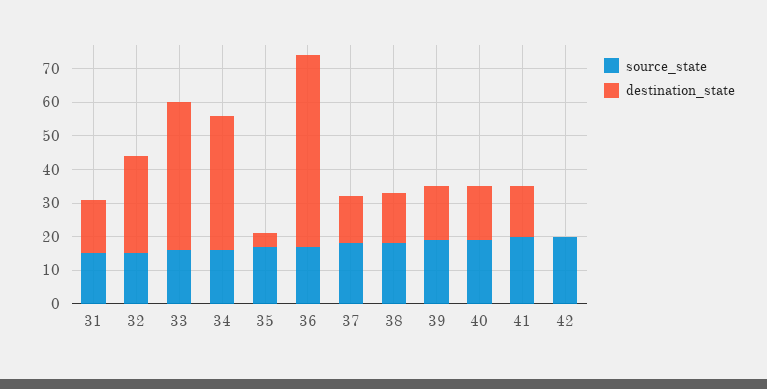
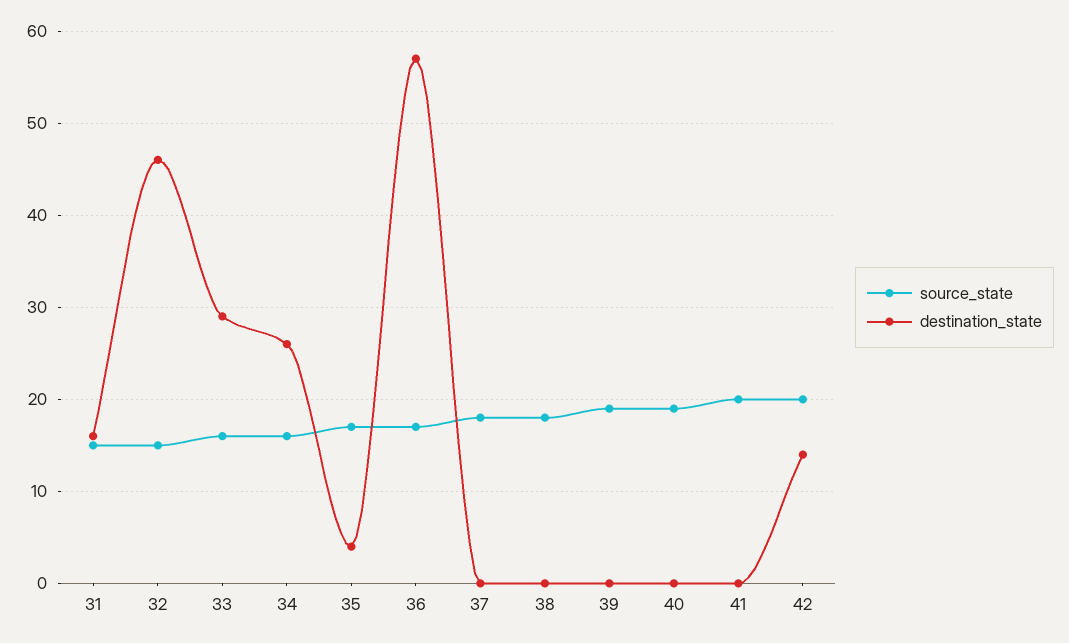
destination_state, 32: 30 -> 46
destination_state, 33: 45 -> 29
destination_state, 34: 40 -> 26
destination_state, 37: 15 -> 0
destination_state, 38: 15 -> 0
destination_state, 39: 15 -> 0
destination_state, 40: 15 -> 0
destination_state, 41: 15 -> 0
destination_state, 42: 0 -> 14

